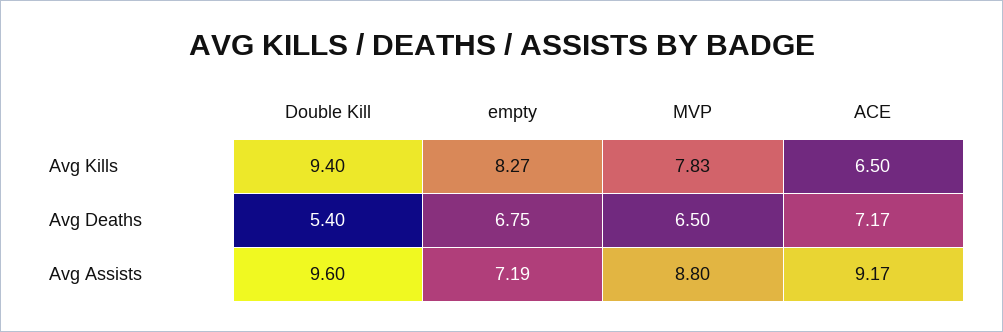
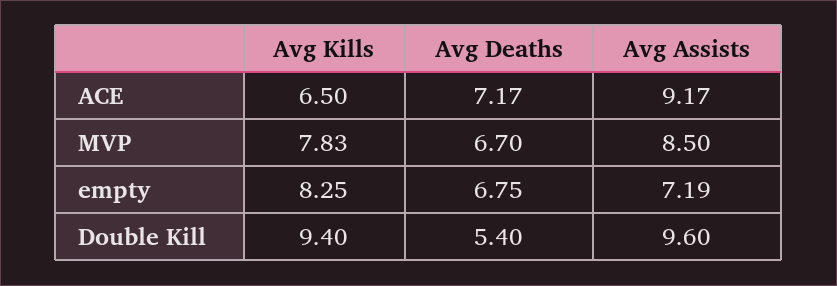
empty, Avg Kills: 8.27 -> 8.25
MVP, Avg Deaths: 6.5 -> 6.7
MVP, Avg Assists: 8.8 -> 8.5

